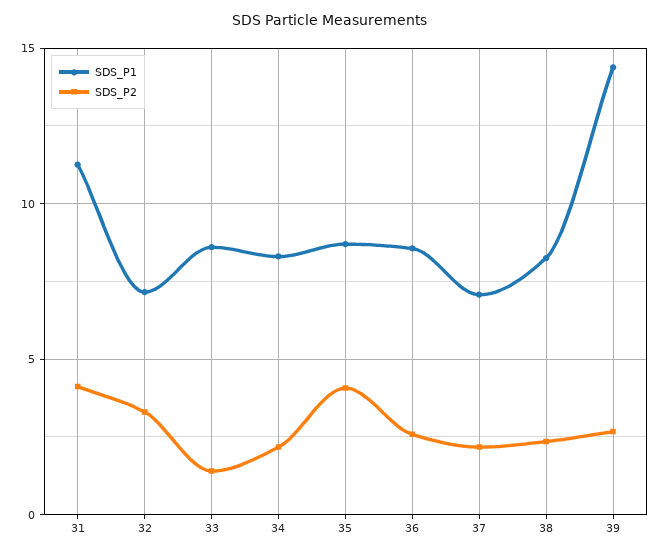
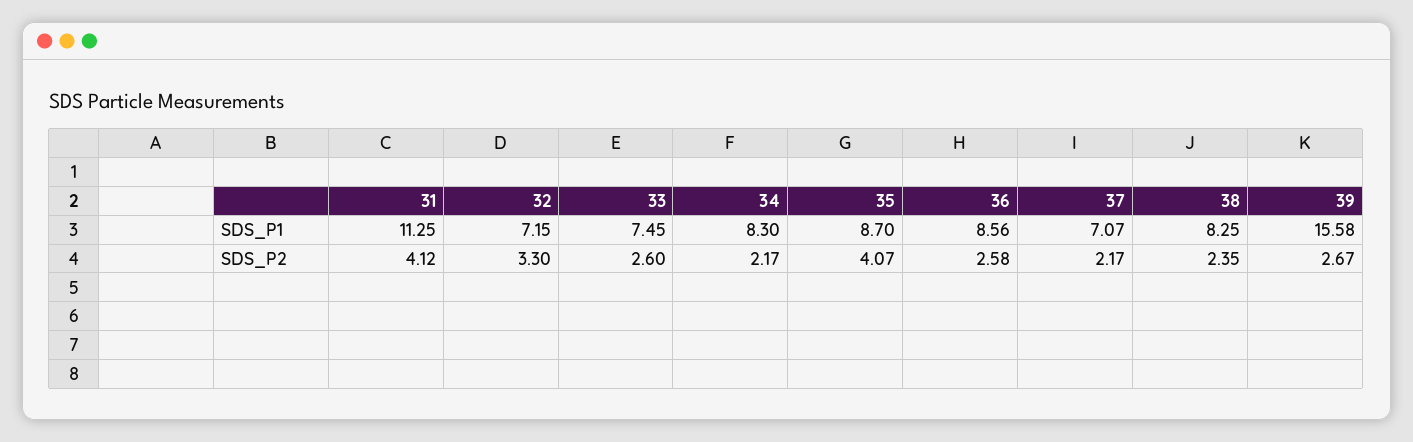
SDS_P1, 33: 8.5 -> 7.45
SDS_P2, 33: 1.5 -> 2.6
SDS_P1, 39: 14.5 -> 15.58

